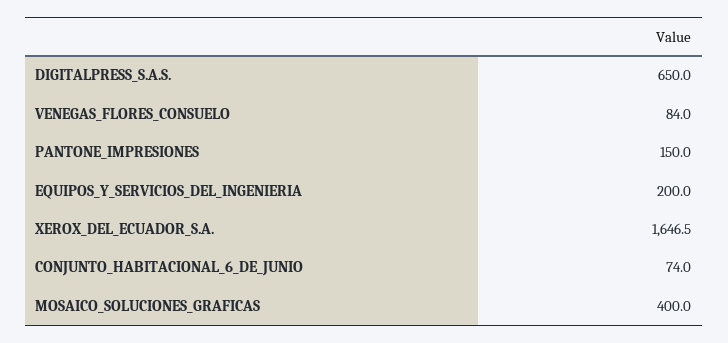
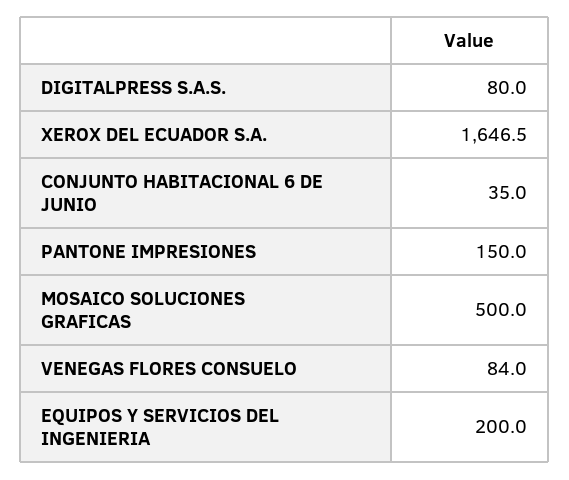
DIGITALPRESS_S.A.S.: 650 -> 80
CONJUNTO_HABITACIONAL_6_DE_JUNIO: 74 -> 35
MOSAICO_SOLUCIONES_GRAFICAS: 400 -> 500

